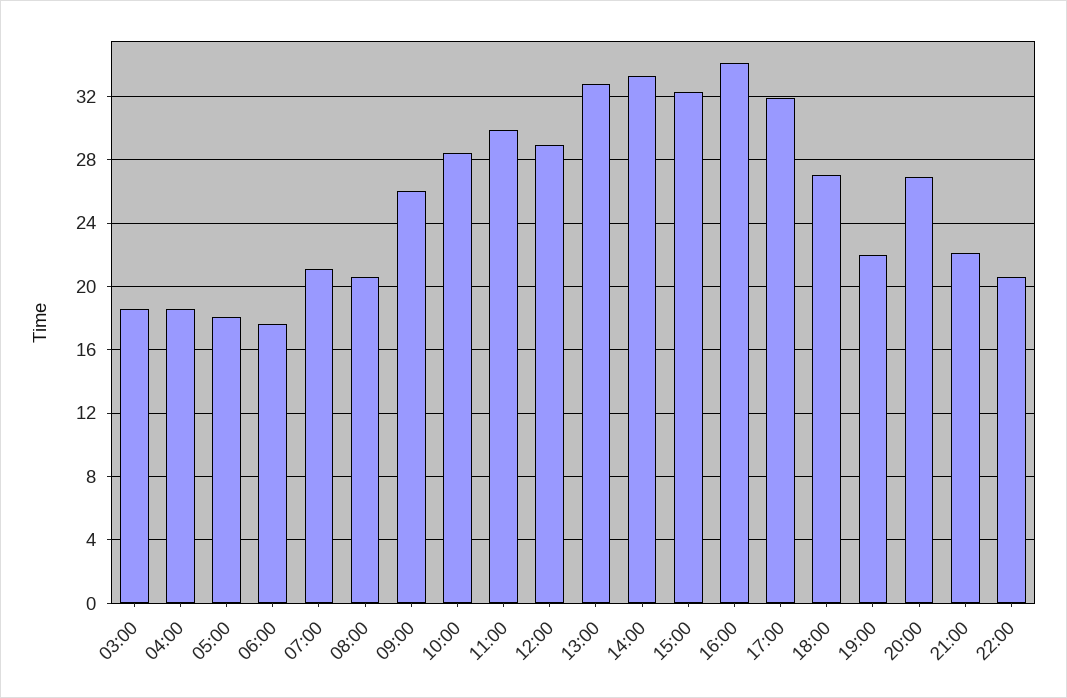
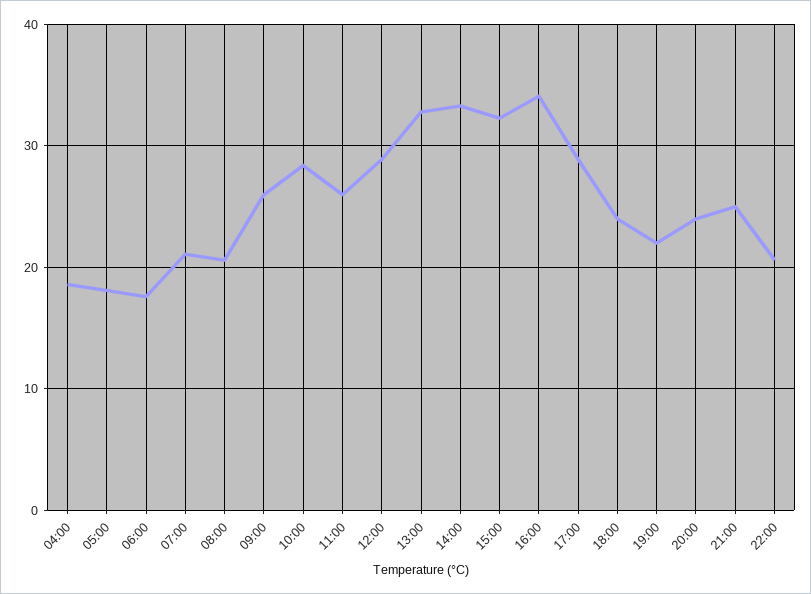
03:00: 18.5 -> none
11:00: 30 -> 26
17:00: 32 -> 29
18:00: 27 -> 24
20:00: 27 -> 24
21:00: 22 -> 25

